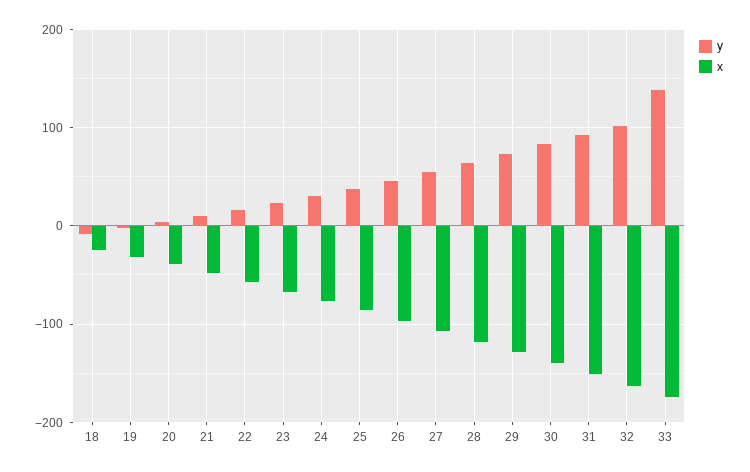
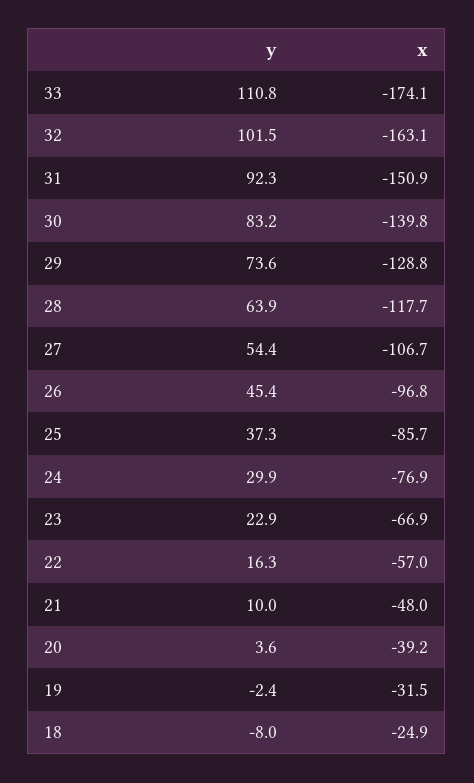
y, 33: 140 -> 110.8

